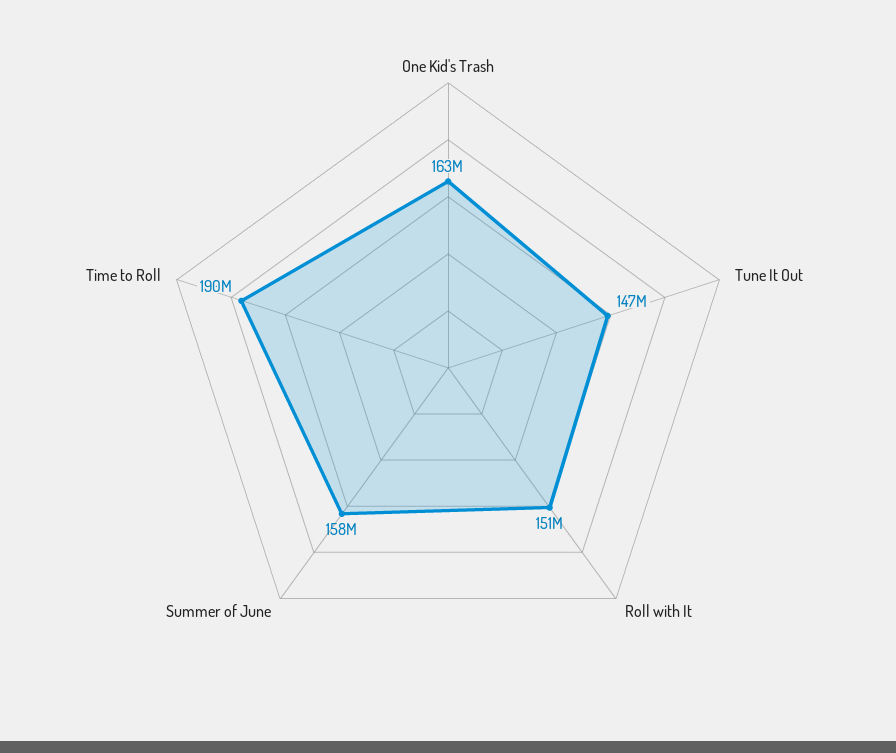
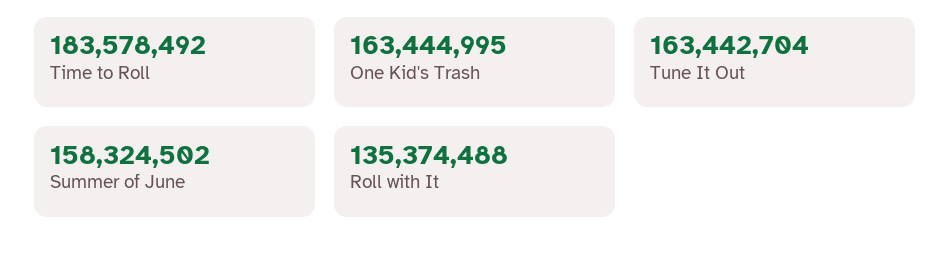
Tune It Out: 147000000 -> 163442704
Roll with It: 151000000 -> 135374488
Time to Roll: 190000000 -> 183578492

